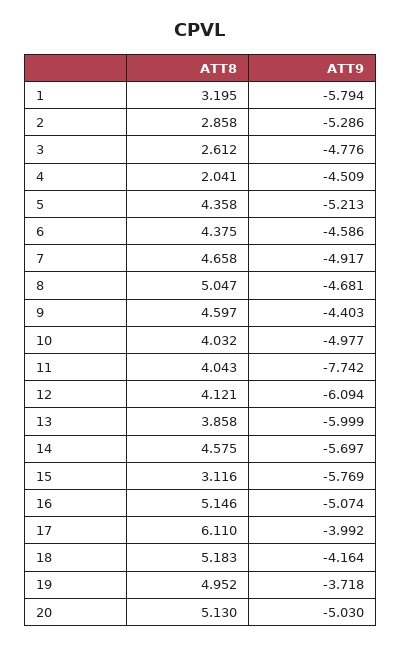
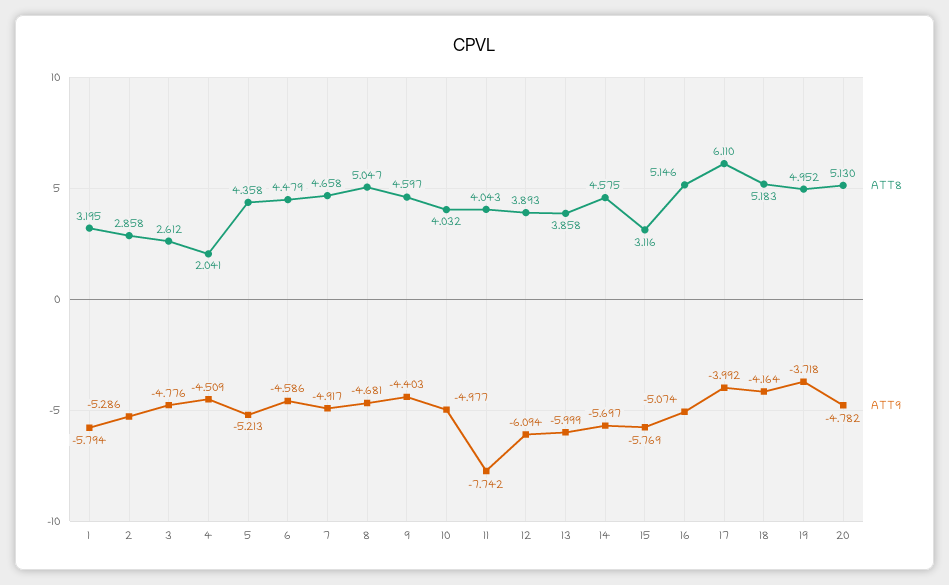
ATT8, 6: 4.375 -> 4.479
ATT8, 12: 4.121 -> 3.893
ATT9, 20: -5.03 -> -4.782

